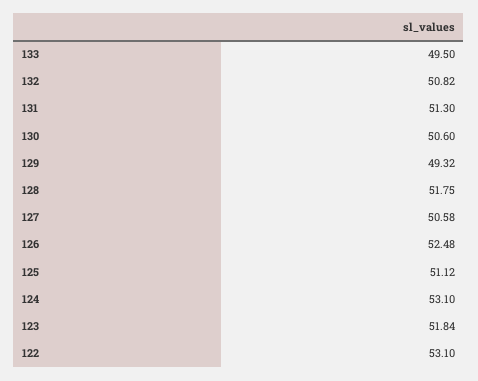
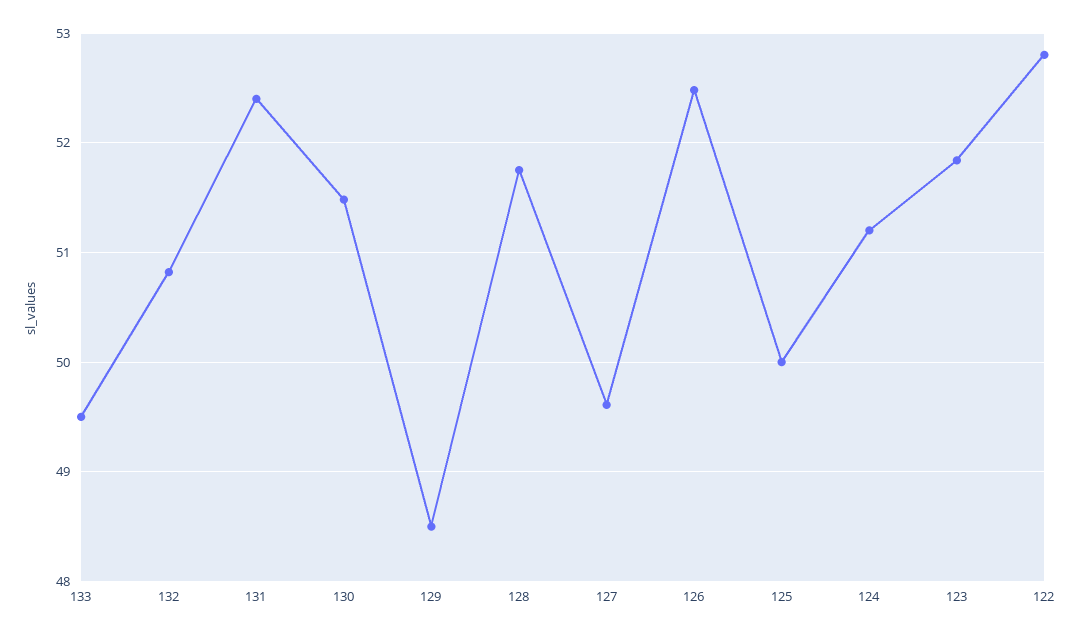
131: 51.3 -> 52.4
130: 50.6 -> 51.5
129: 49.32 -> 48.5
127: 50.58 -> 49.6
125: 51.12 -> 50
124: 53.1 -> 51.2
122: 53.1 -> 52.8

